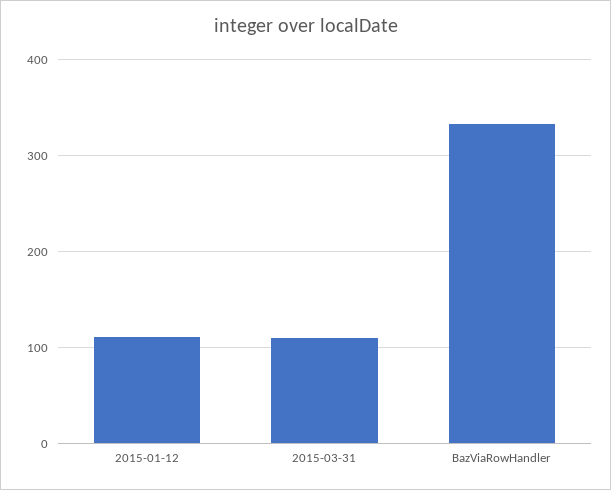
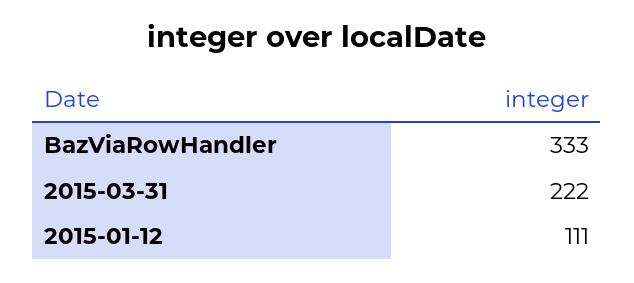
2015-03-31: 110 -> 222

